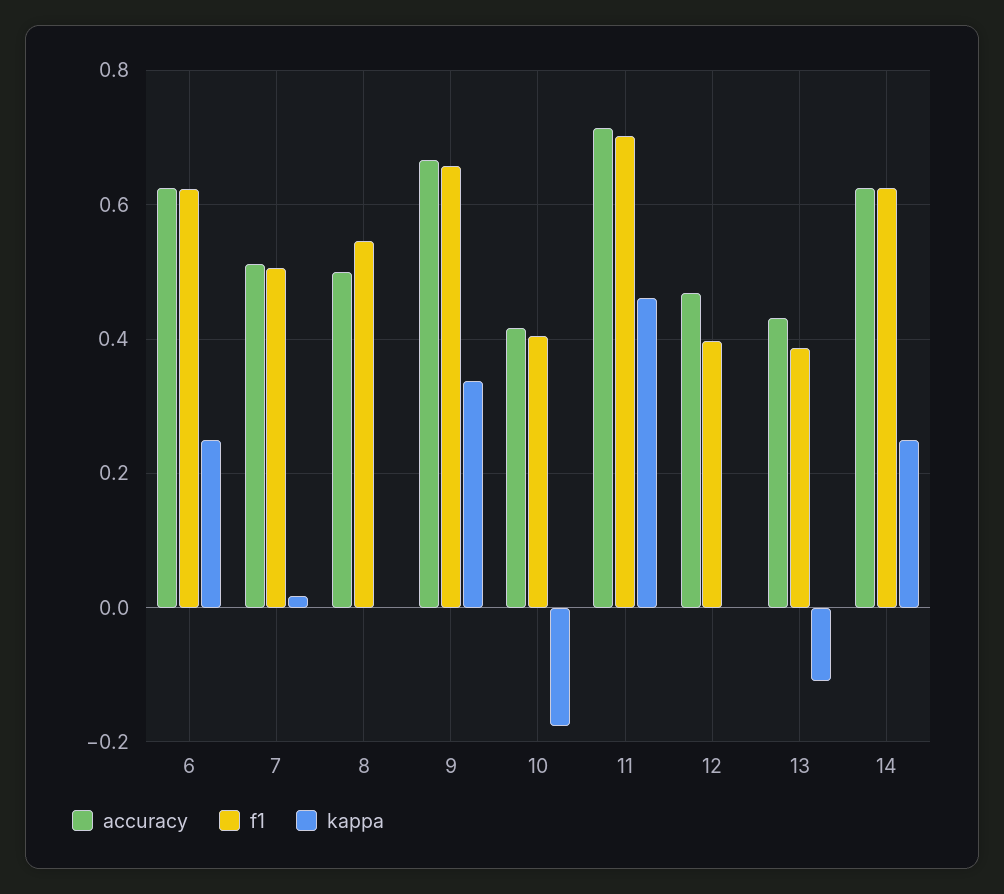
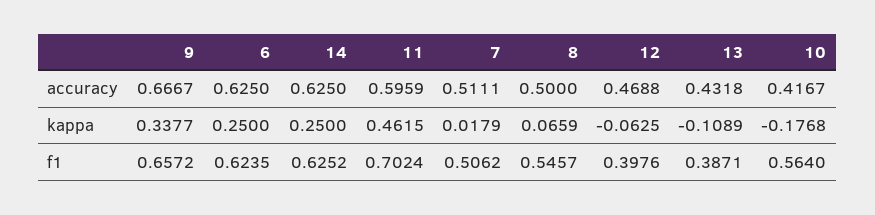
kappa, 8: 0 -> 0.0659
f1, 10: 0.4 -> 0.564
accuracy, 11: 0.72 -> 0.5959
kappa, 12: 0 -> -0.0625

